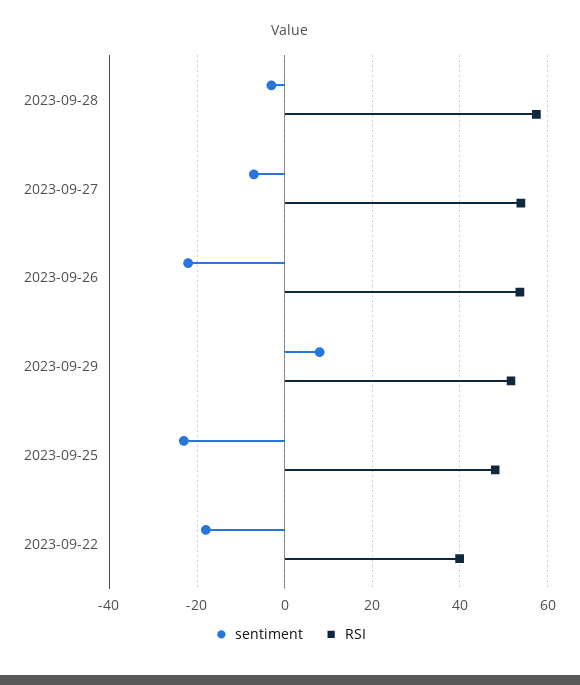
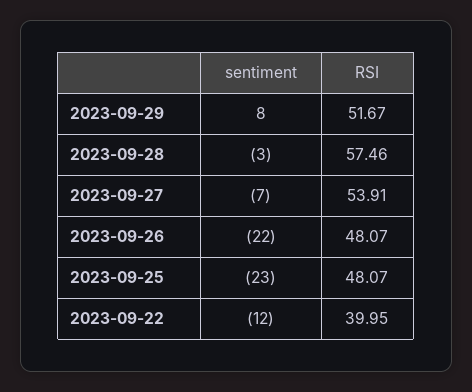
RSI, 2023-09-26: 54 -> 48.07
sentiment, 2023-09-22: -18 -> -12

